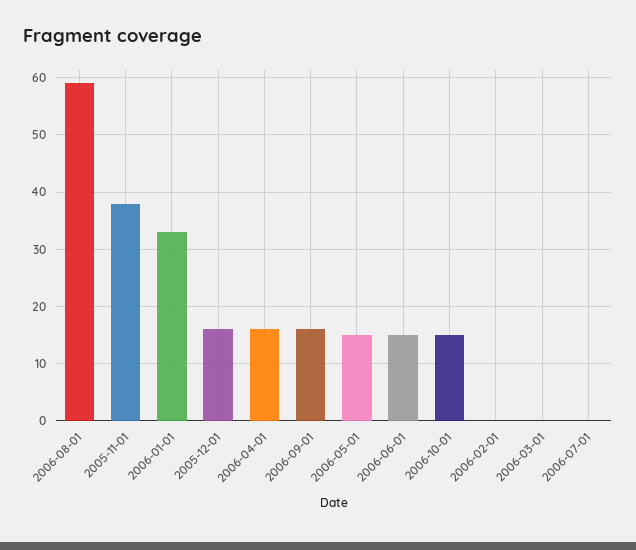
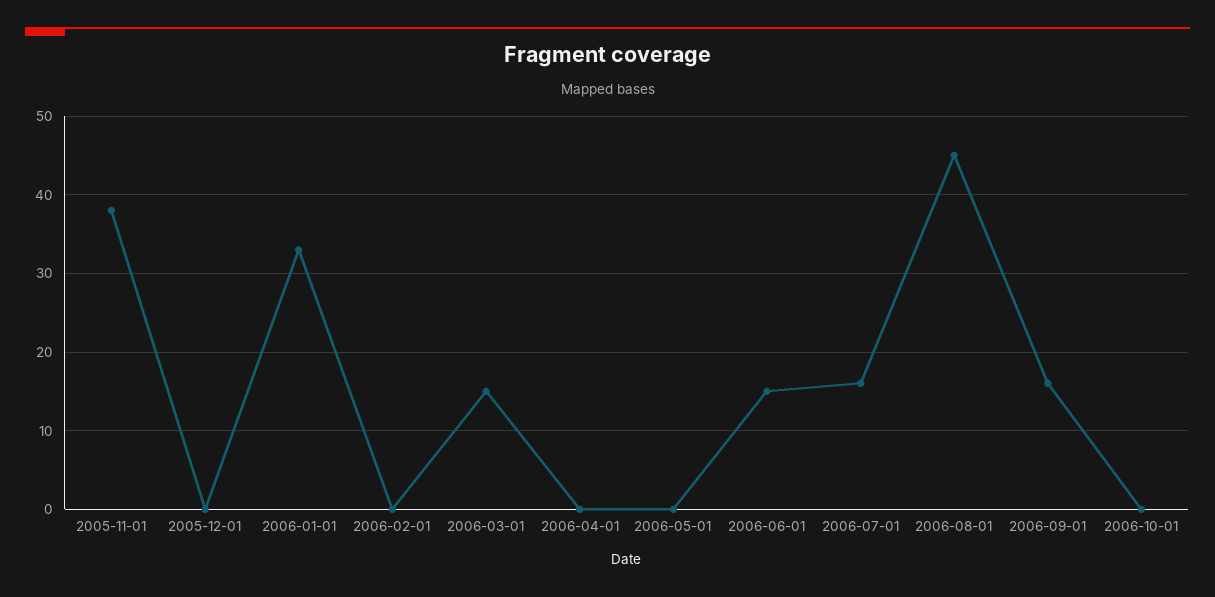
2006-08-01: 60 -> 45
2005-12-01: 15 -> 0
2006-04-01: 15 -> 0
2006-05-01: 15 -> 0
2006-10-01: 15 -> 0
2006-03-01: 0 -> 15
2006-07-01: 0 -> 16

